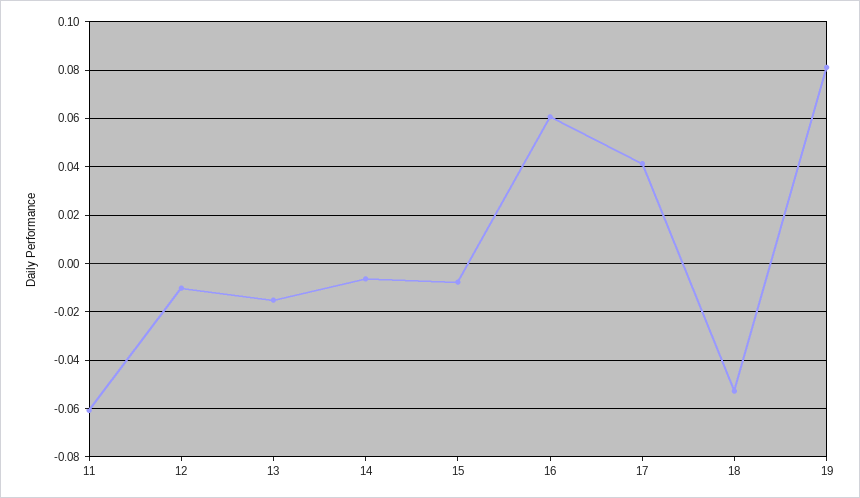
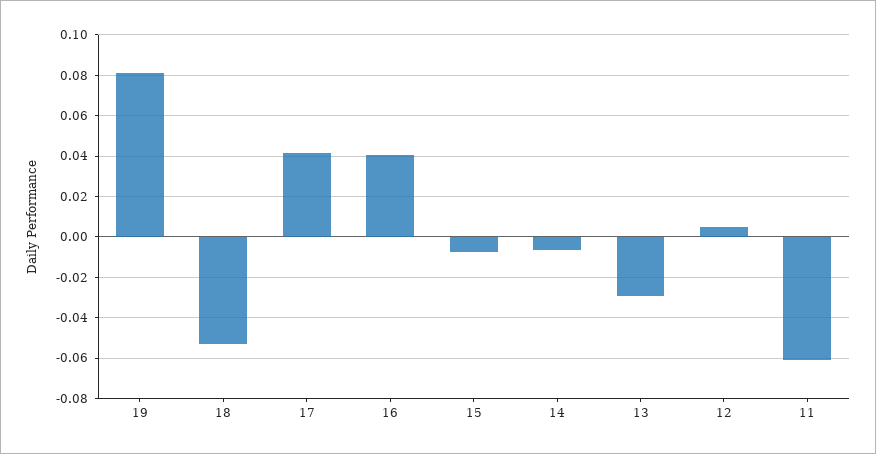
12: -0.01 -> 0.005
13: -0.015 -> -0.03
16: 0.06 -> 0.04

